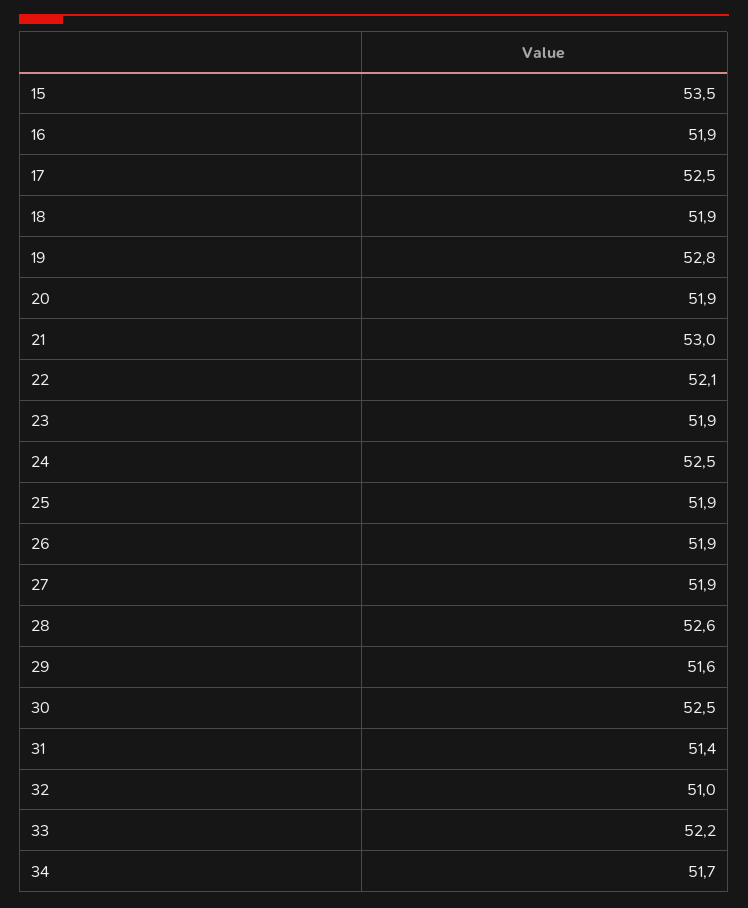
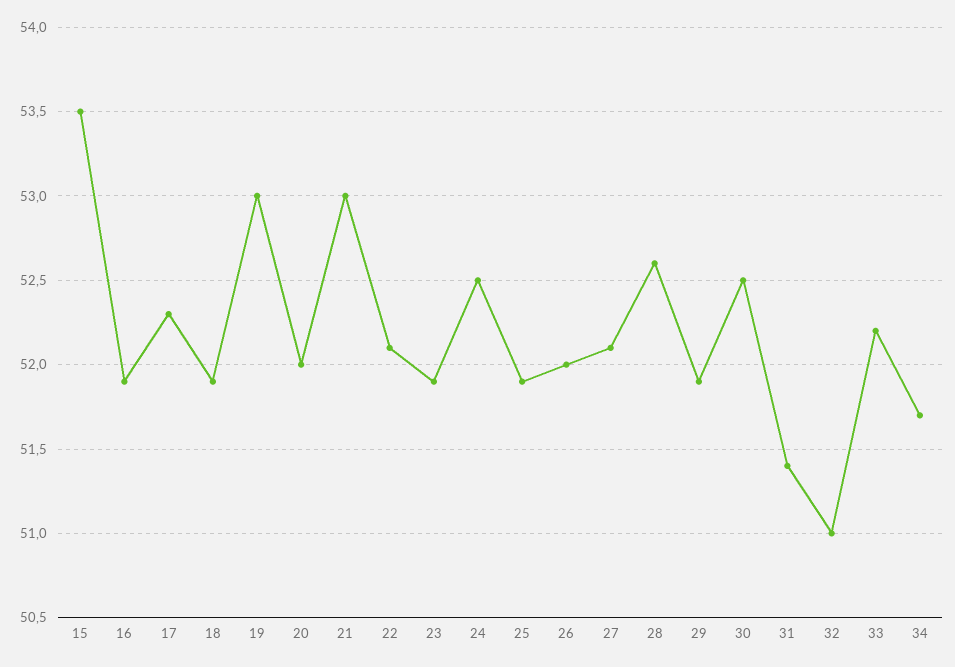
17: 52.5 -> 52.3
19: 52.8 -> 53
20: 51.9 -> 52
26: 51.9 -> 52
27: 51.9 -> 52.1
29: 51.6 -> 51.9

